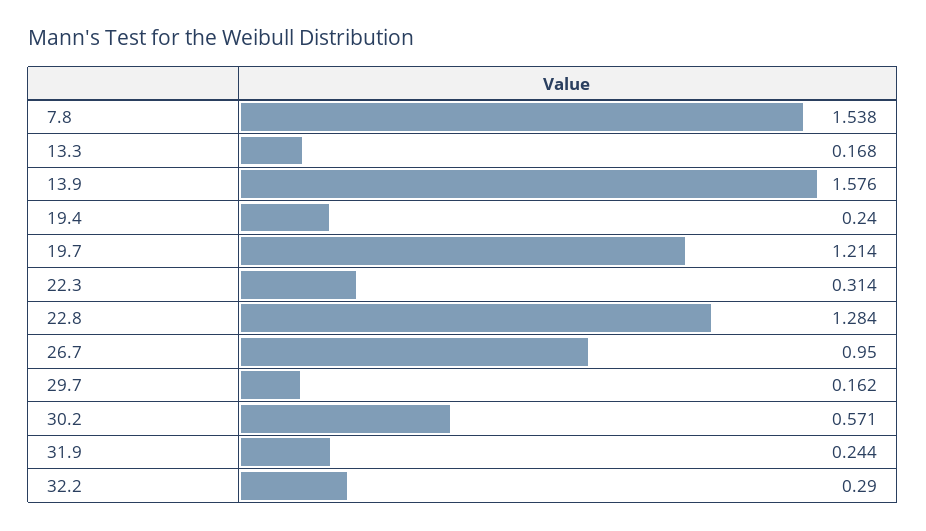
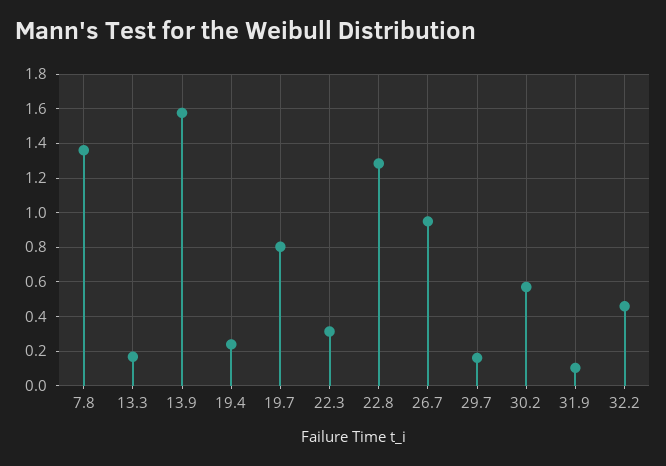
7.8: 1.538 -> 1.35
19.7: 1.214 -> 0.8
31.9: 0.244 -> 0.1
32.2: 0.29 -> 0.45

